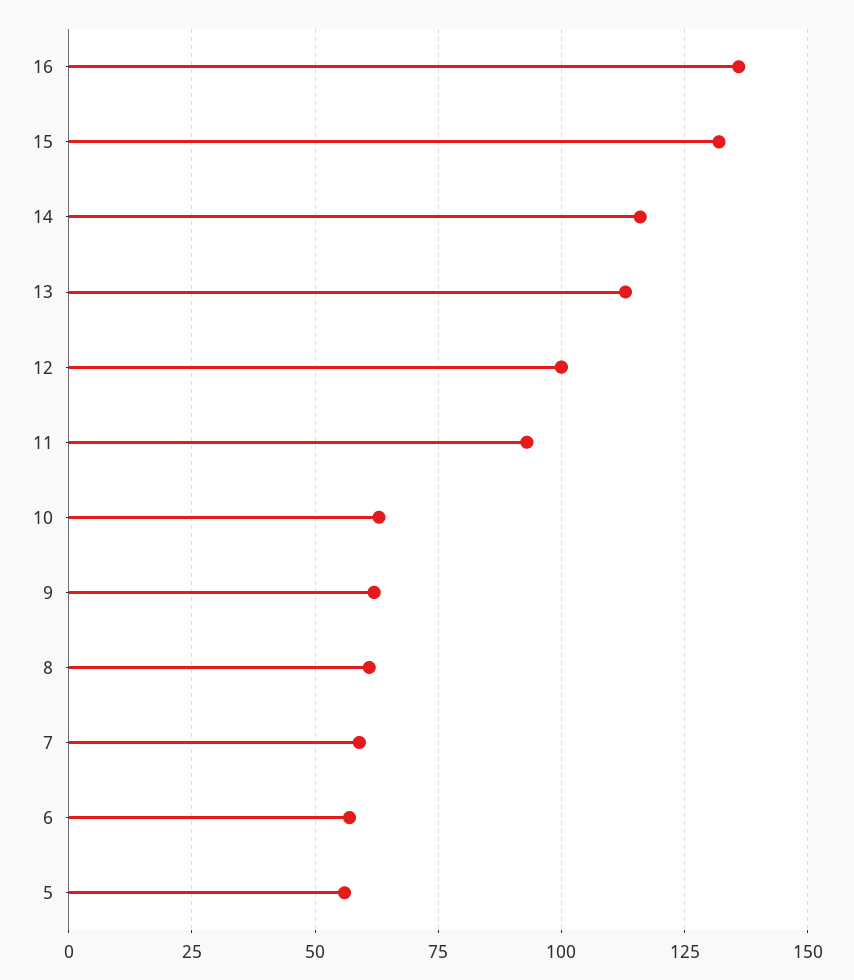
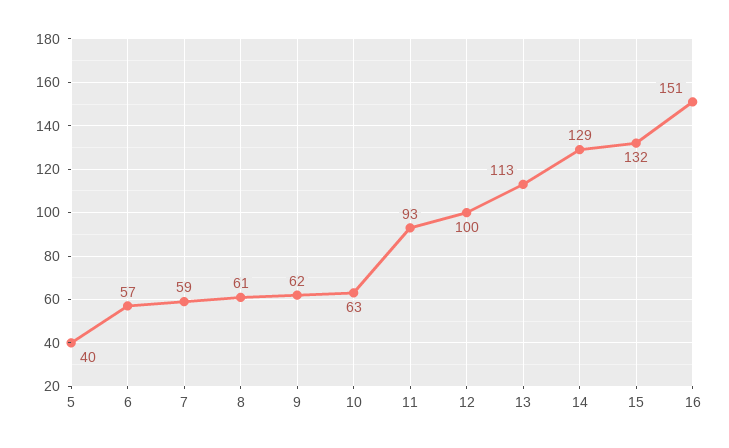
16: 135 -> 151
14: 115 -> 129
5: 55 -> 40

